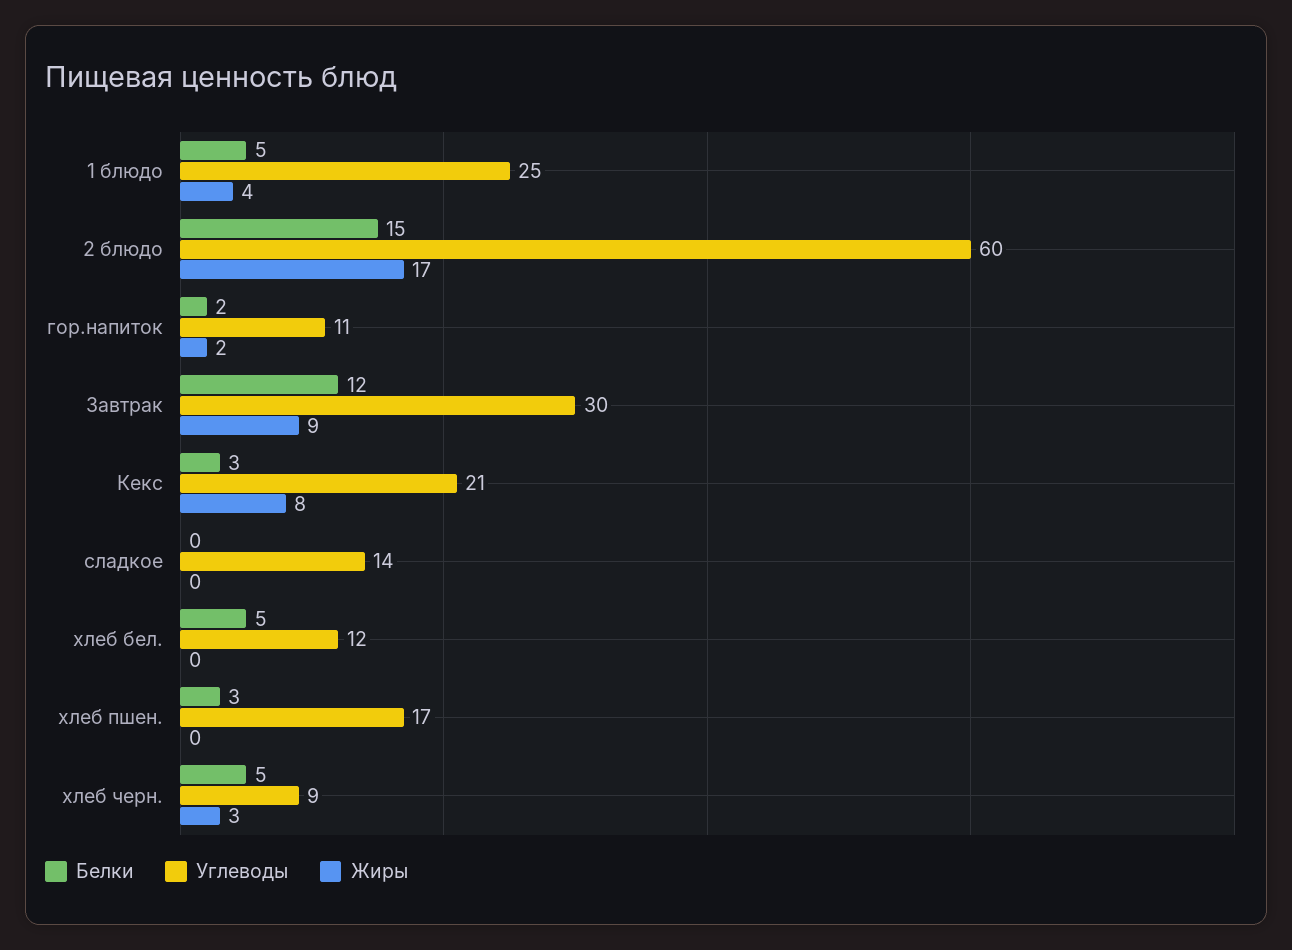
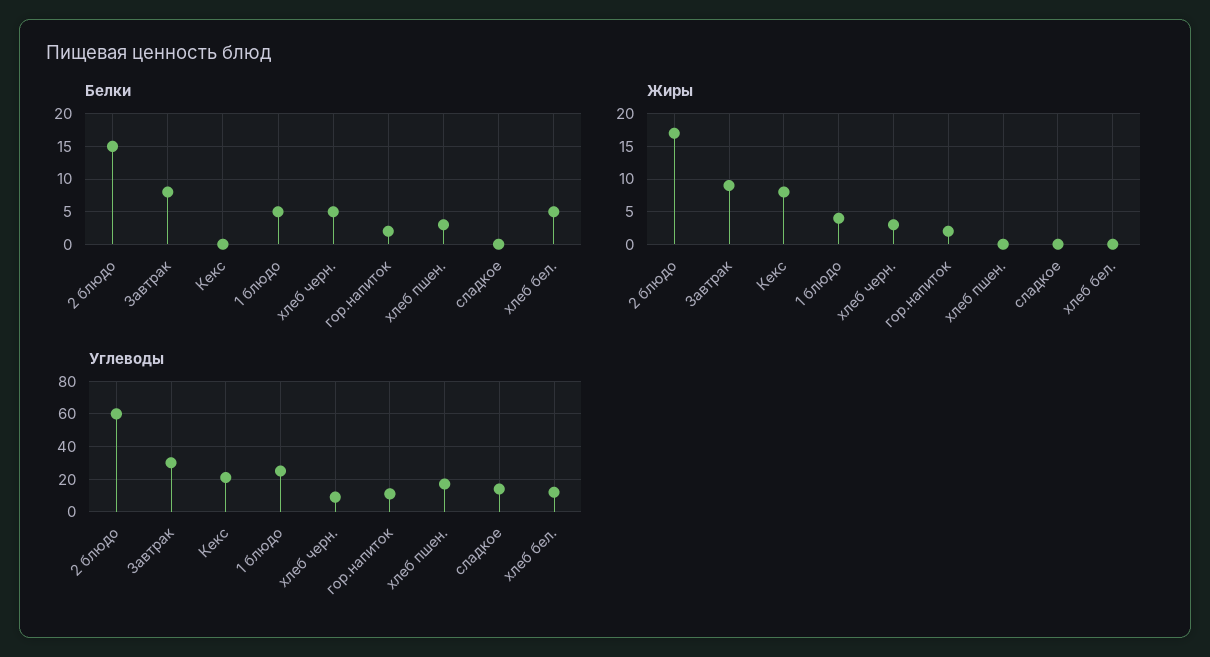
Белки, Завтрак: 12 -> 8
Белки, Кекс: 3 -> 0

